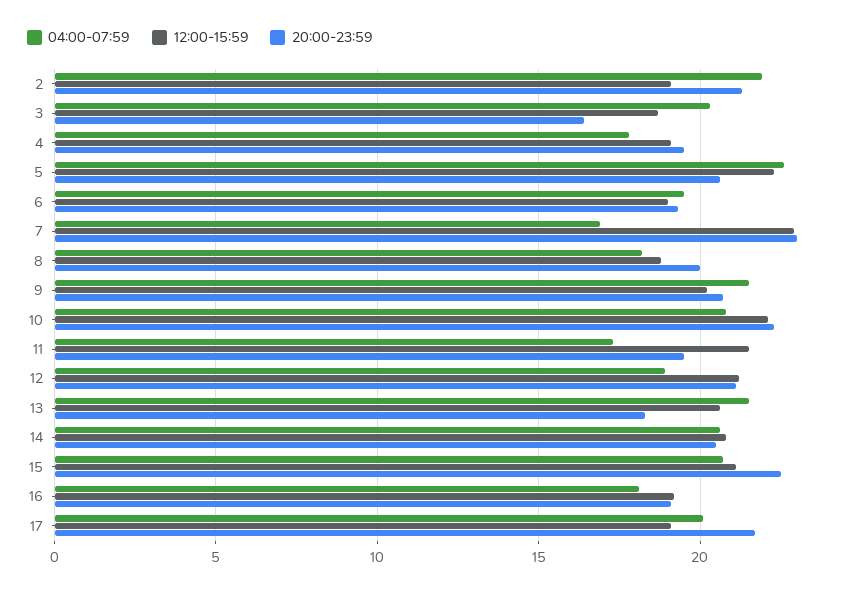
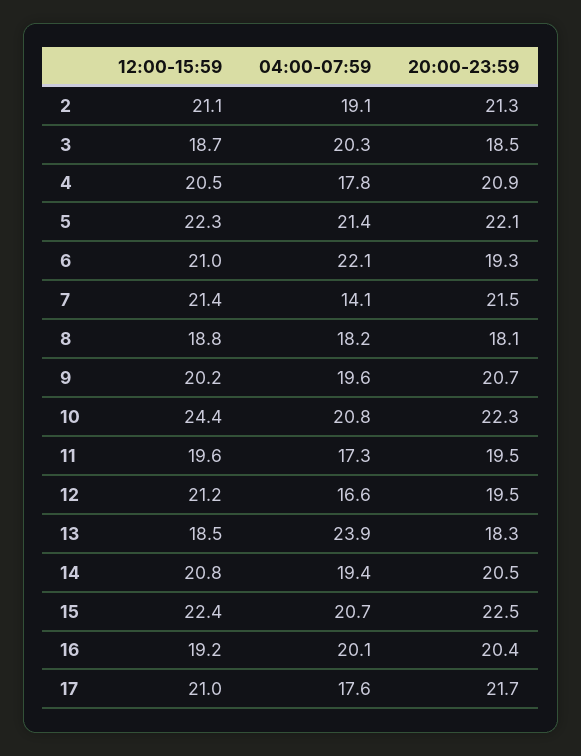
04:00-07:59, 2: 22 -> 19.1
12:00-15:59, 2: 19 -> 21.1
20:00-23:59, 3: 16.5 -> 18.5
12:00-15:59, 4: 19 -> 20.5
20:00-23:59, 4: 19.5 -> 20.9
04:00-07:59, 5: 22.5 -> 21.4
20:00-23:59, 5: 20.5 -> 22.1
04:00-07:59, 6: 19.5 -> 22.1
12:00-15:59, 6: 19 -> 21
04:00-07:59, 7: 17 -> 14.1
12:00-15:59, 7: 23 -> 21.4
20:00-23:59, 7: 23 -> 21.5
20:00-23:59, 8: 20 -> 18.1
04:00-07:59, 9: 21.5 -> 19.6
12:00-15:59, 10: 22 -> 24.4
12:00-15:59, 11: 21.5 -> 19.6
04:00-07:59, 12: 19 -> 16.6
20:00-23:59, 12: 21 -> 19.5
04:00-07:59, 13: 21.5 -> 23.9
12:00-15:59, 13: 20.5 -> 18.5
04:00-07:59, 14: 20.5 -> 19.4
12:00-15:59, 15: 21 -> 22.4
04:00-07:59, 16: 18 -> 20.1
20:00-23:59, 16: 19 -> 20.4
04:00-07:59, 17: 20 -> 17.6
12:00-15:59, 17: 19 -> 21

